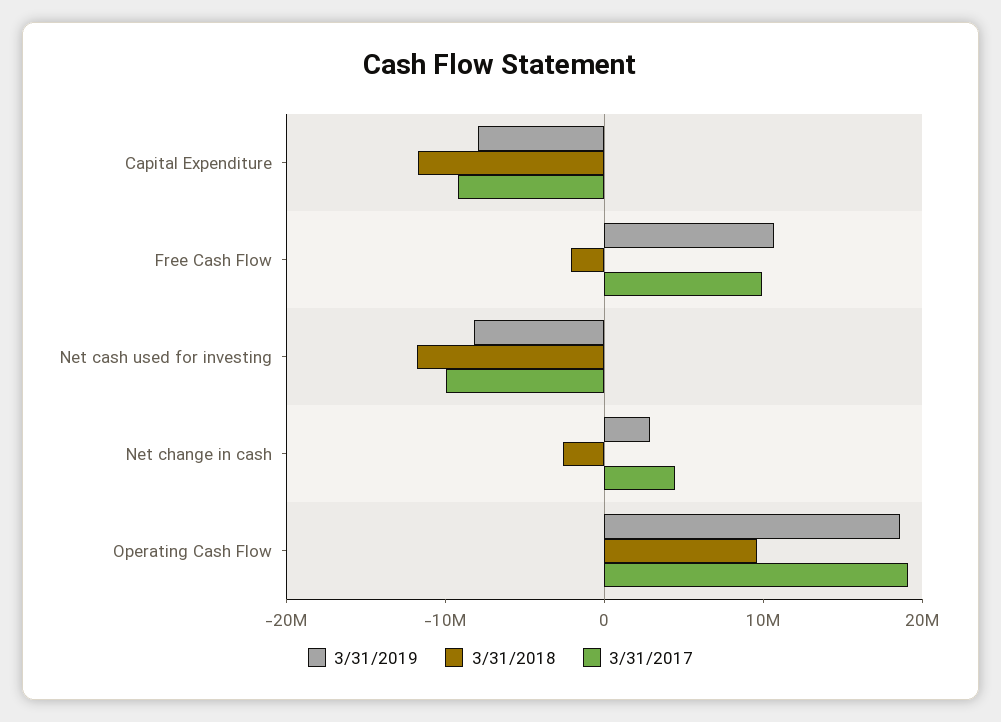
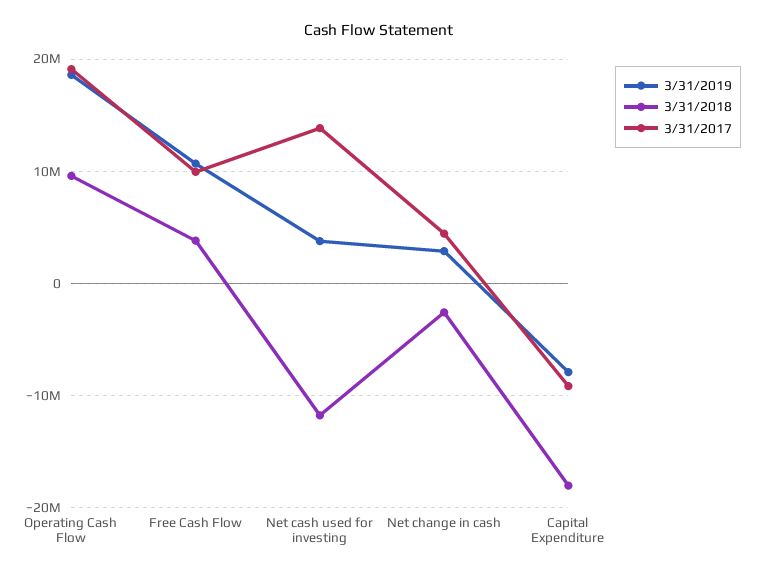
3/31/2018, Capital Expenditure: -12000000 -> -18000000
3/31/2018, Free Cash Flow: -2000000 -> 4000000
3/31/2019, Net cash used for investing: -8000000 -> 4000000
3/31/2017, Net cash used for investing: -10000000 -> 14000000

